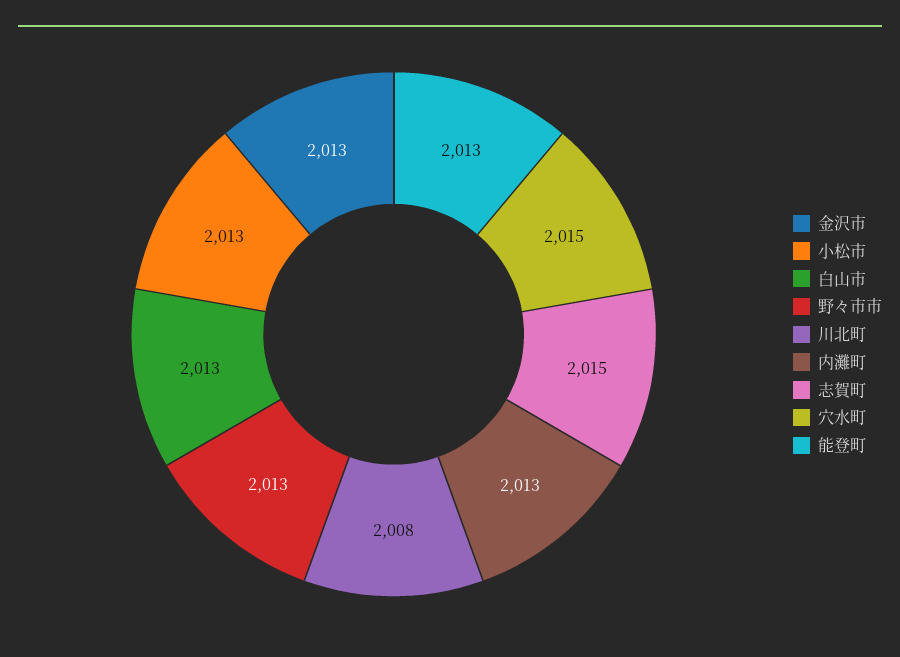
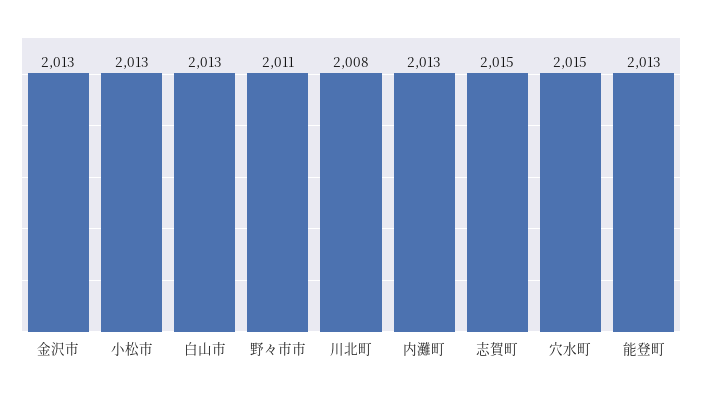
野々市市: 2013 -> 2011

